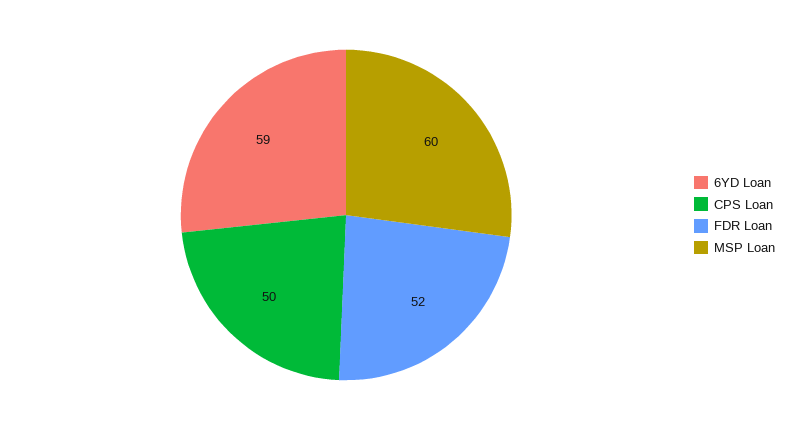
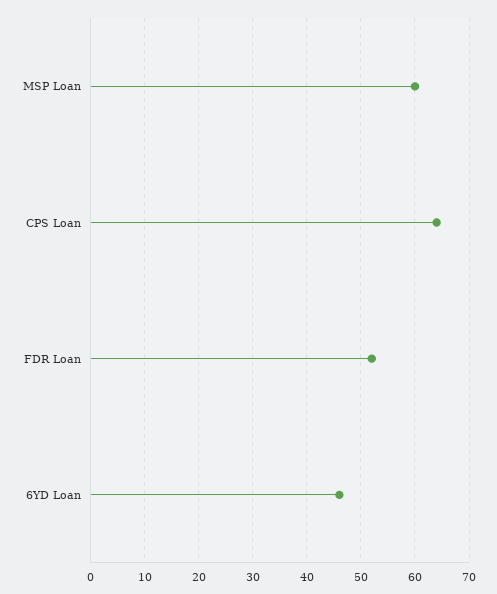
6YD Loan: 59 -> 45
CPS Loan: 50 -> 65

